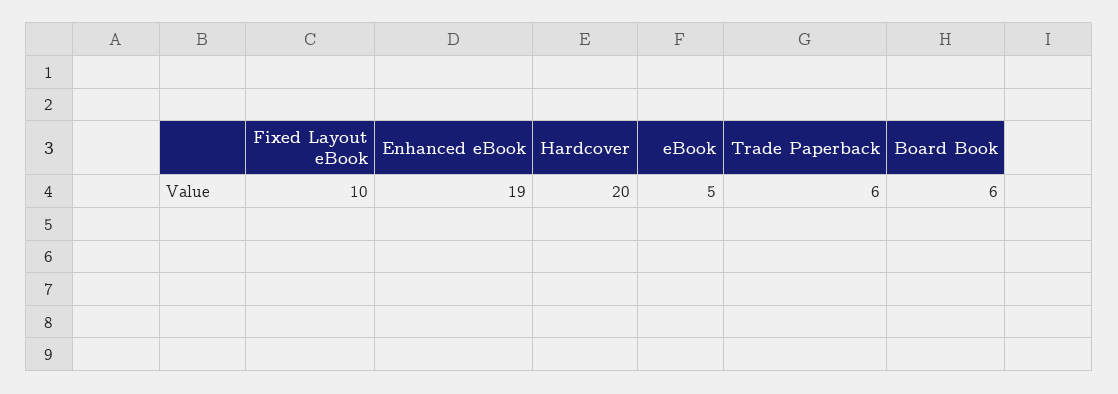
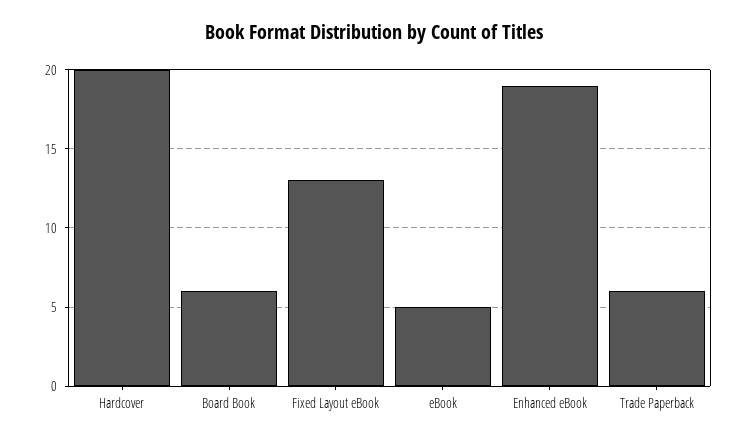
Fixed Layout eBook: 10 -> 13

